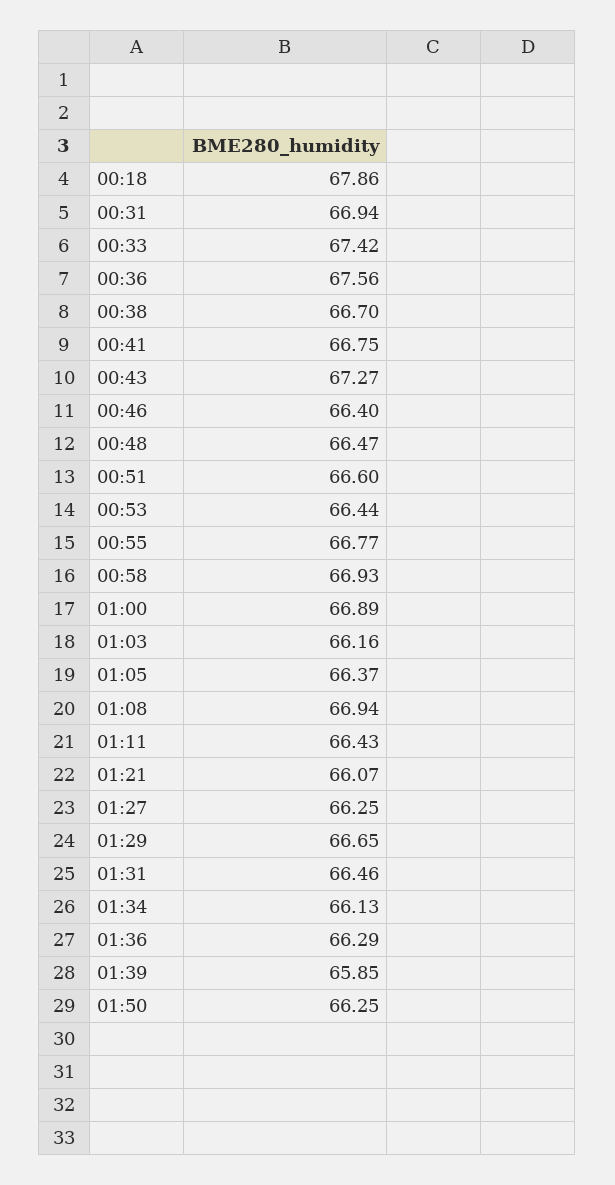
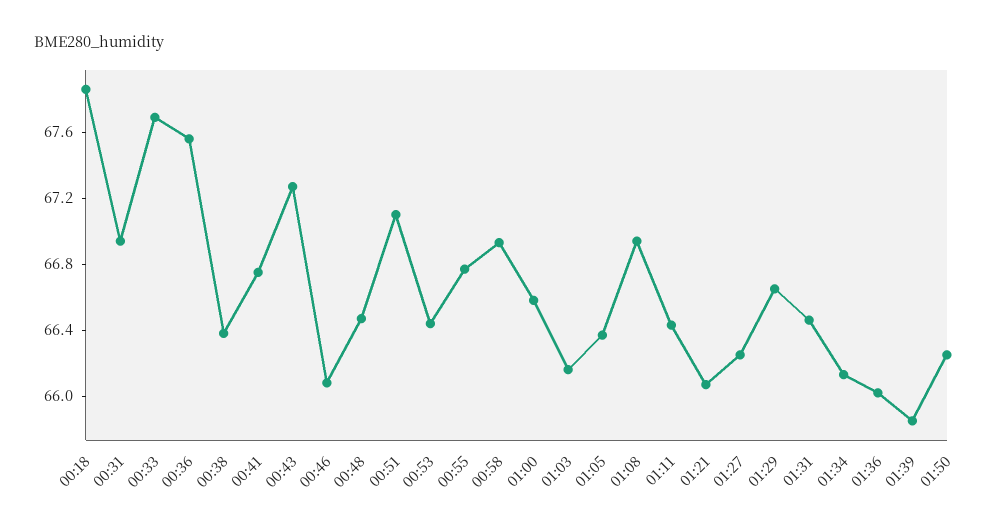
00:33: 67.42 -> 67.7
00:38: 66.7 -> 66.4
00:46: 66.4 -> 66.1
00:51: 66.6 -> 67.1
01:00: 66.89 -> 66.6
01:36: 66.29 -> 66

